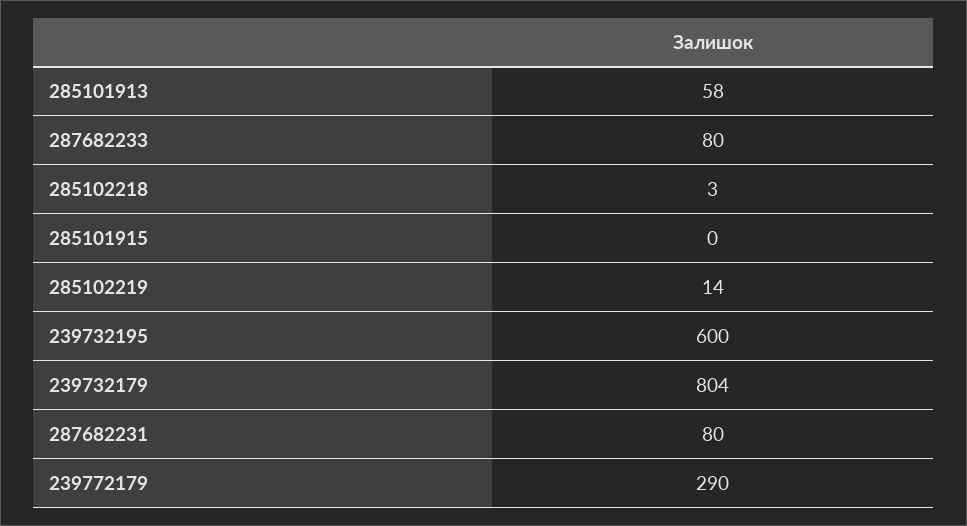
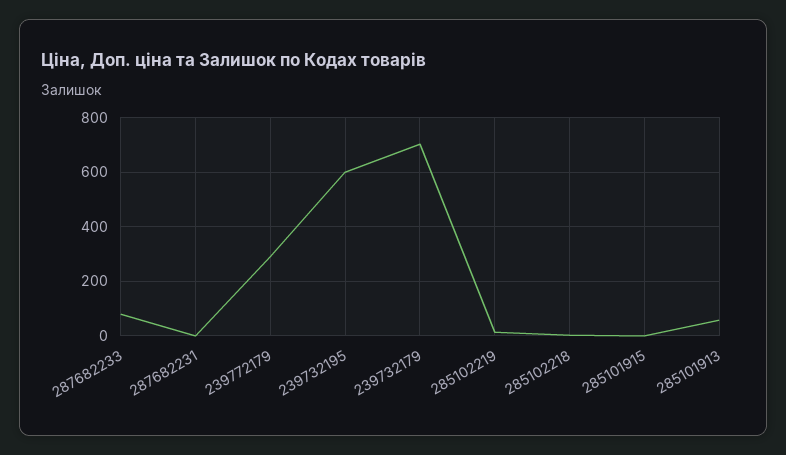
239732179: 804 -> 700
287682231: 80 -> 0

